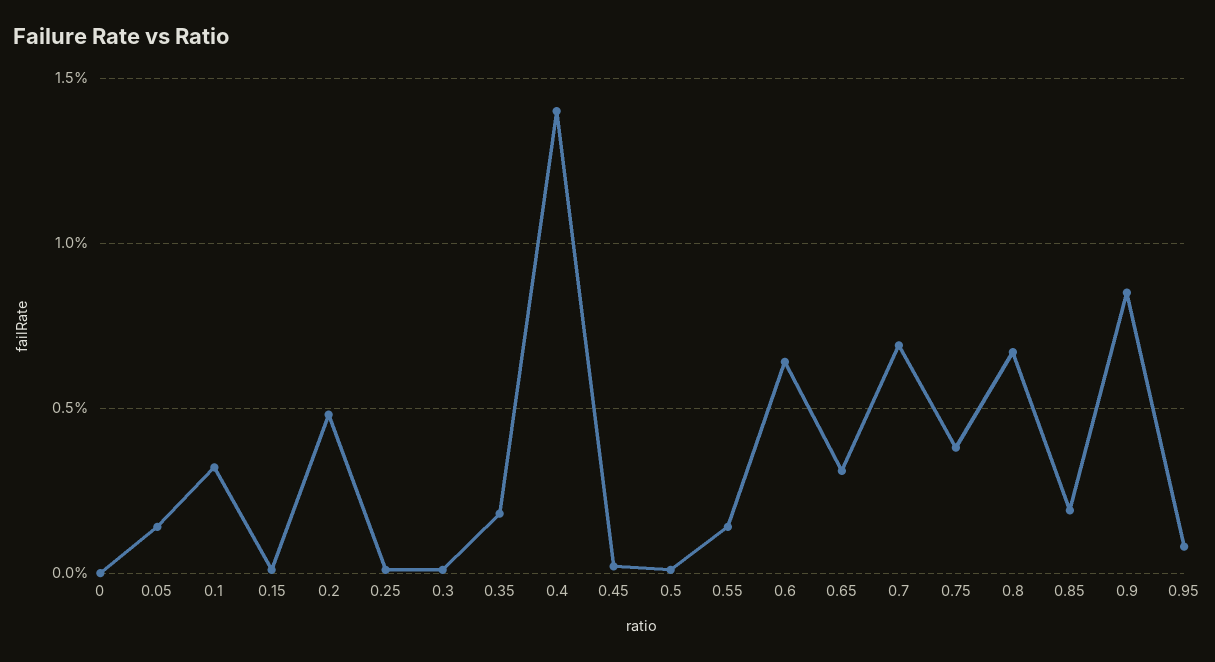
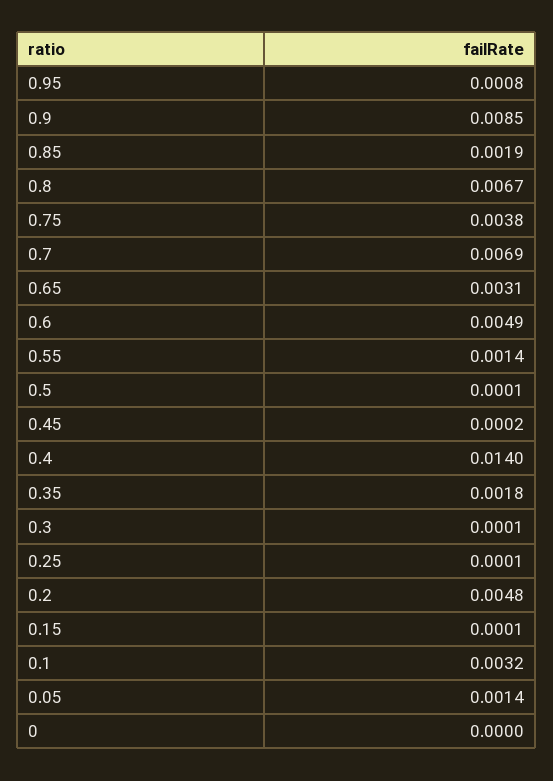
0.6: 0.0065 -> 0.0049

